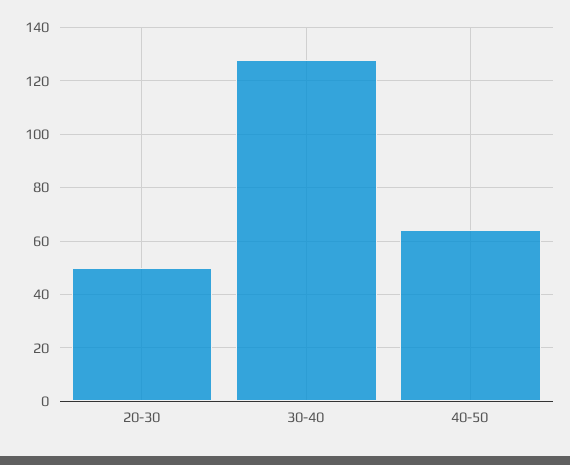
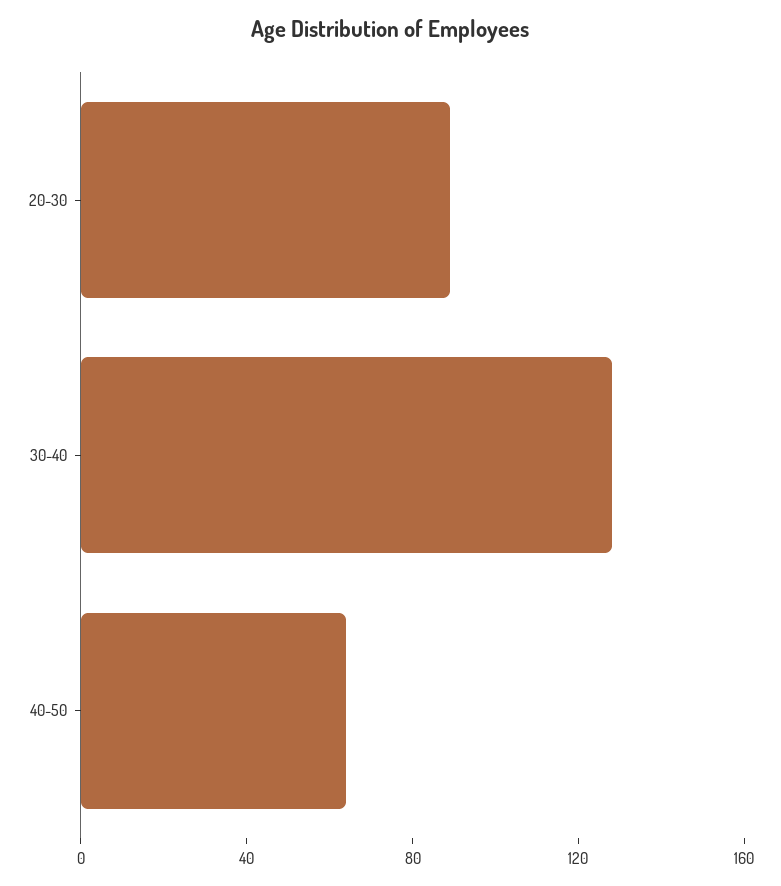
20-30: 50 -> 90

